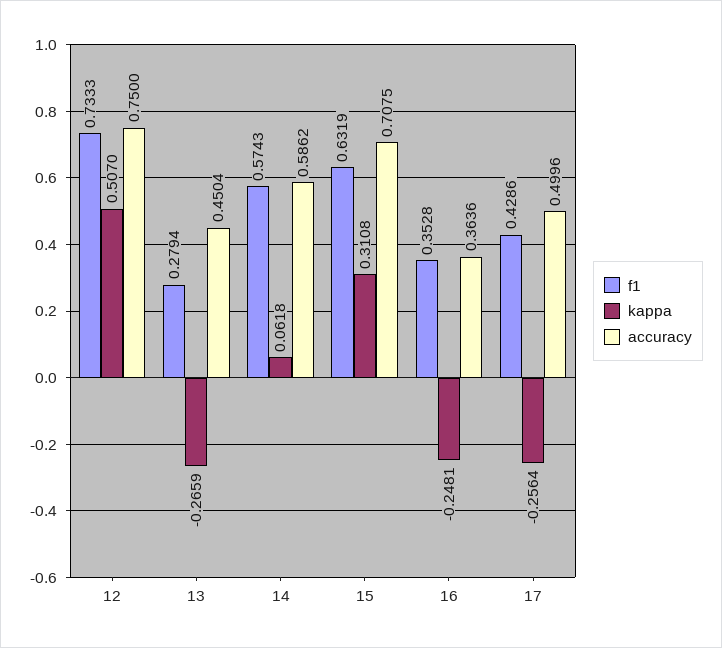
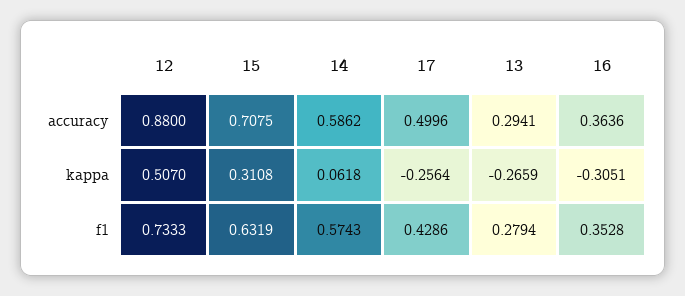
accuracy, 12: 0.75 -> 0.88
accuracy, 13: 0.4504 -> 0.2941
kappa, 16: -0.2481 -> -0.3051

